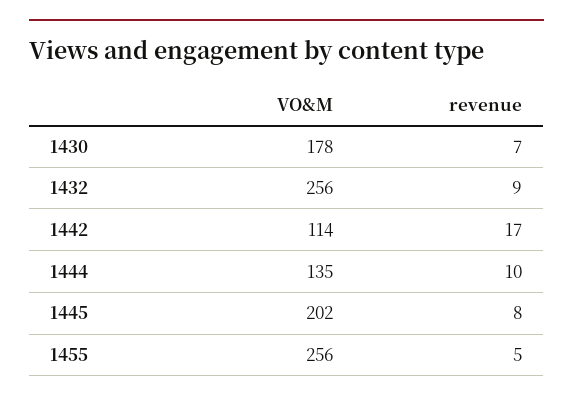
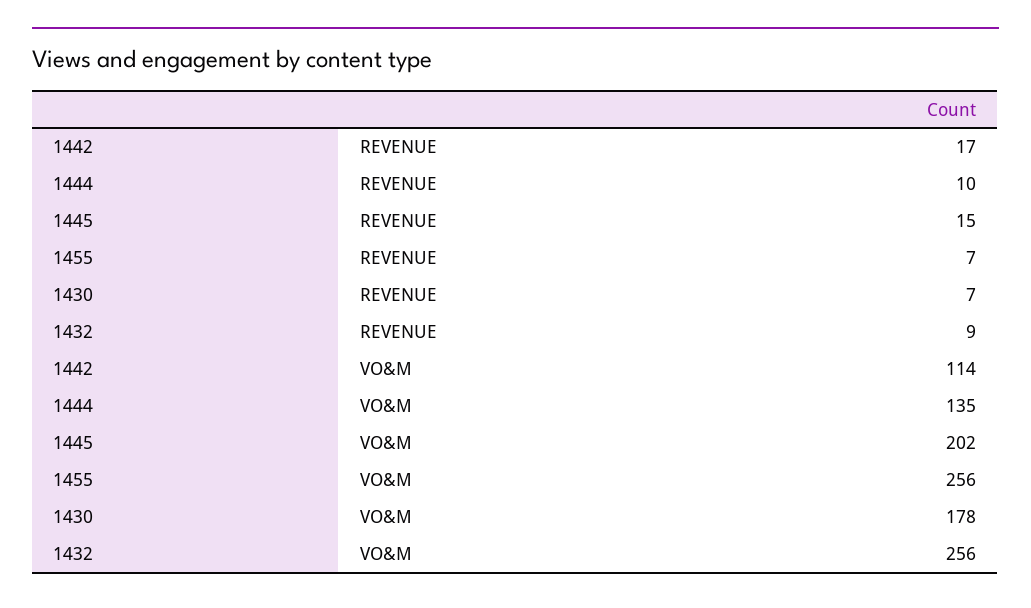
revenue, 1445: 8 -> 15
revenue, 1455: 5 -> 7

